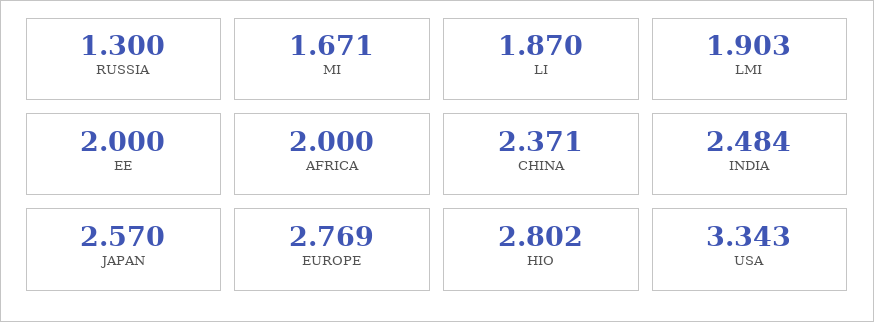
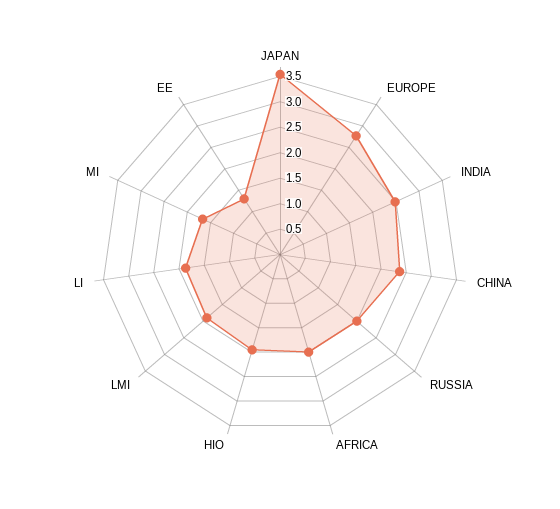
RUSSIA: 1.3 -> 2
EE: 2 -> 1.25
JAPAN: 2.57 -> 3.5
HIO: 2.802 -> 2
USA: 3.343 -> none

